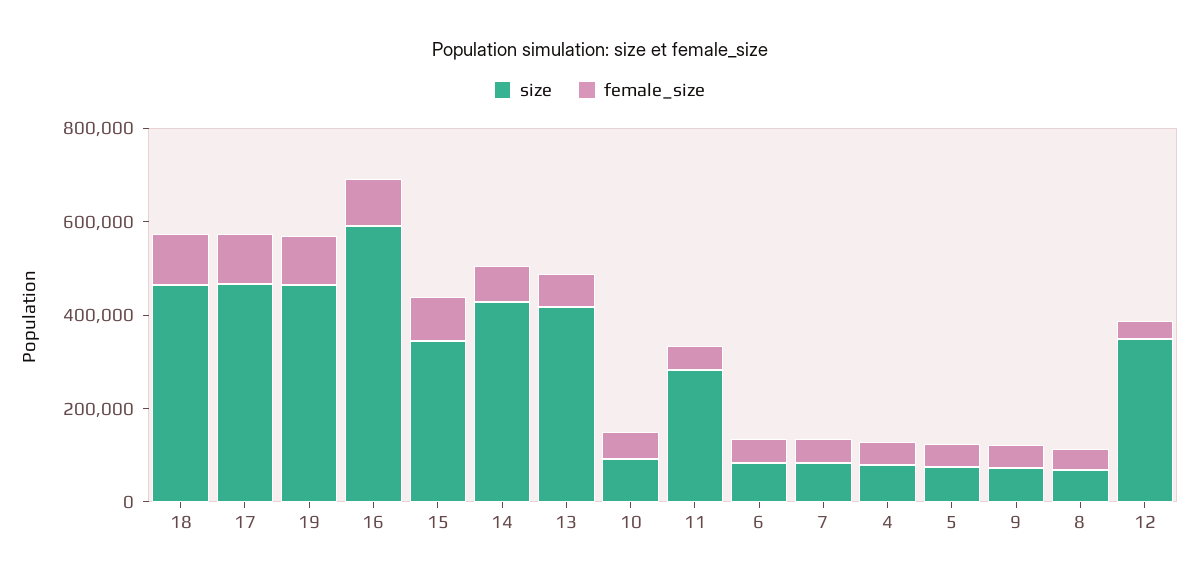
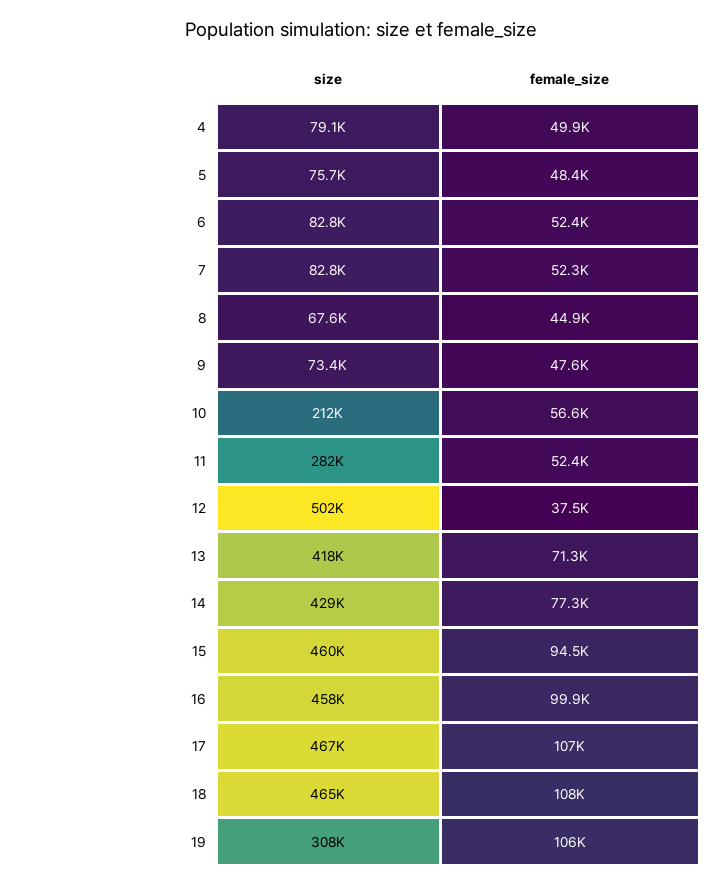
size, 19: 450000 -> 308000
size, 16: 600000 -> 458000
size, 15: 350000 -> 460000
size, 10: 100000 -> 212000
size, 12: 350000 -> 502000

